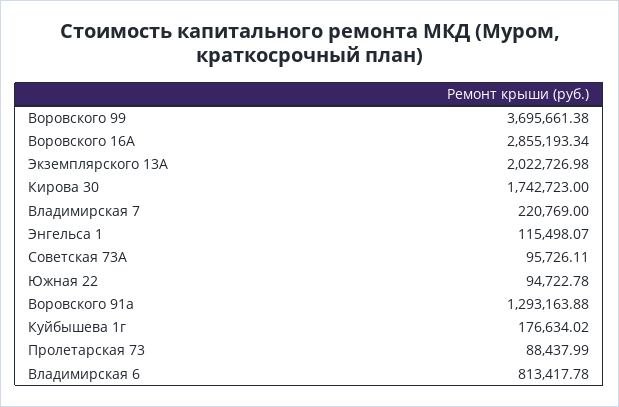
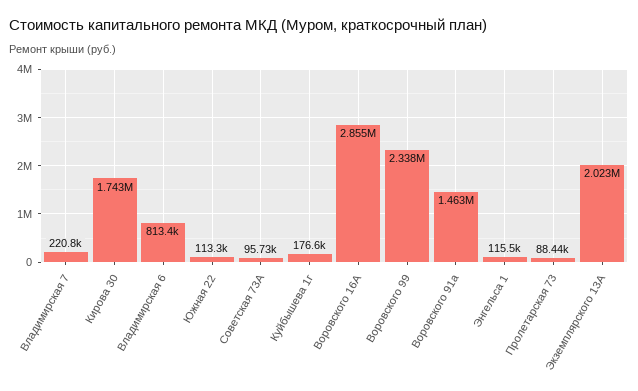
Воровского 99: 3695661.38 -> 2338000
Южная 22: 94722.78 -> 113300
Воровского 91а: 1293163.88 -> 1463000

